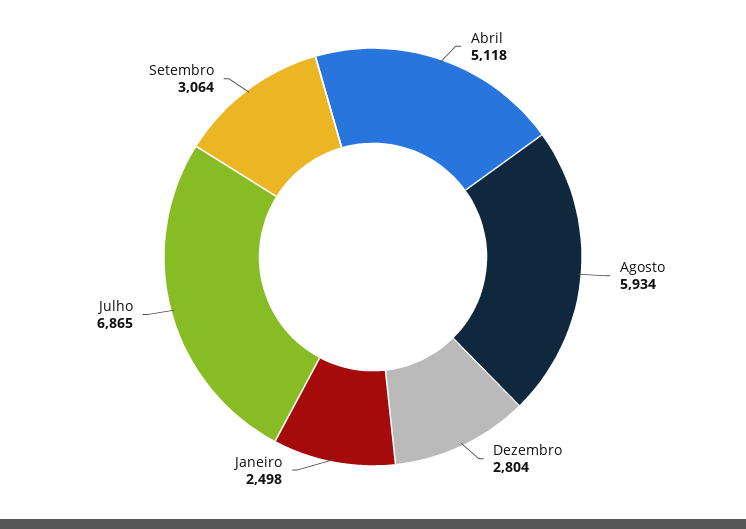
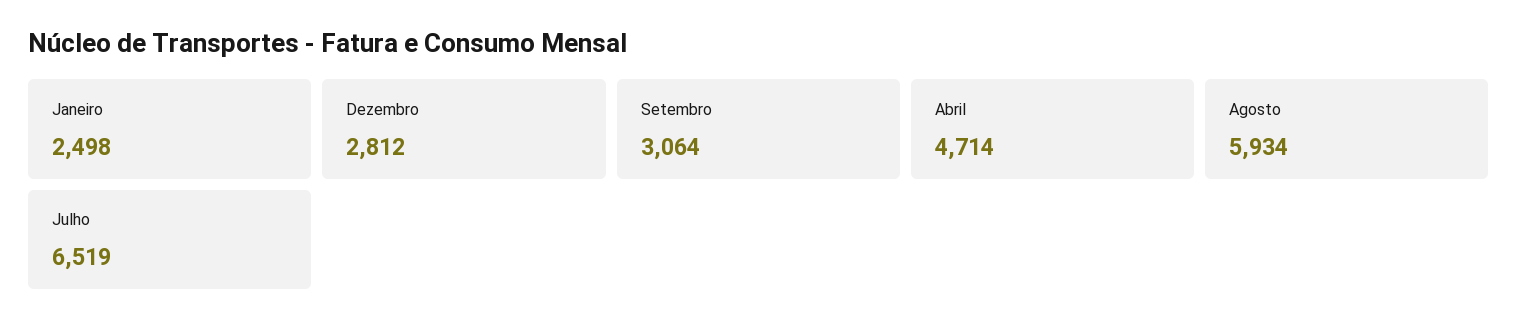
Abril: 5118 -> 4714
Dezembro: 2804 -> 2812
Julho: 6865 -> 6519

